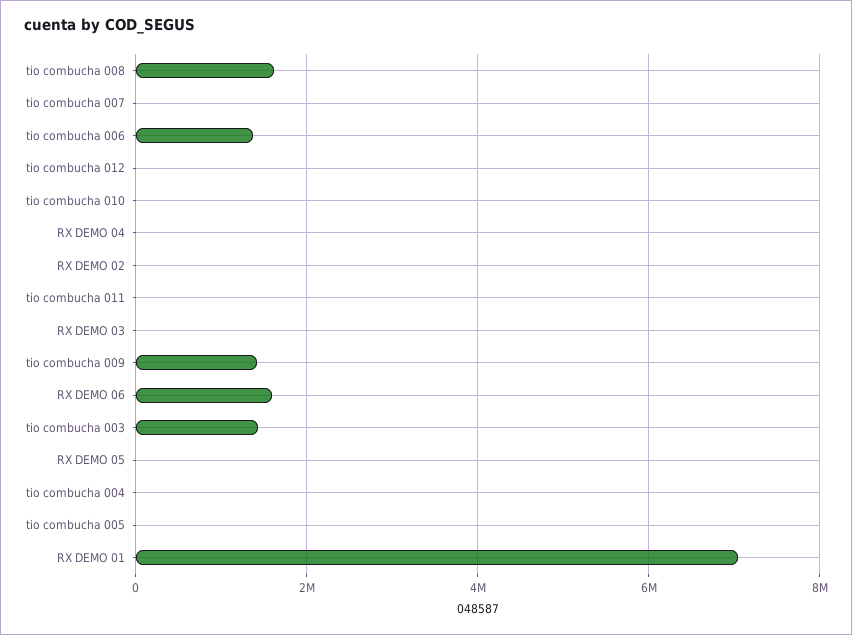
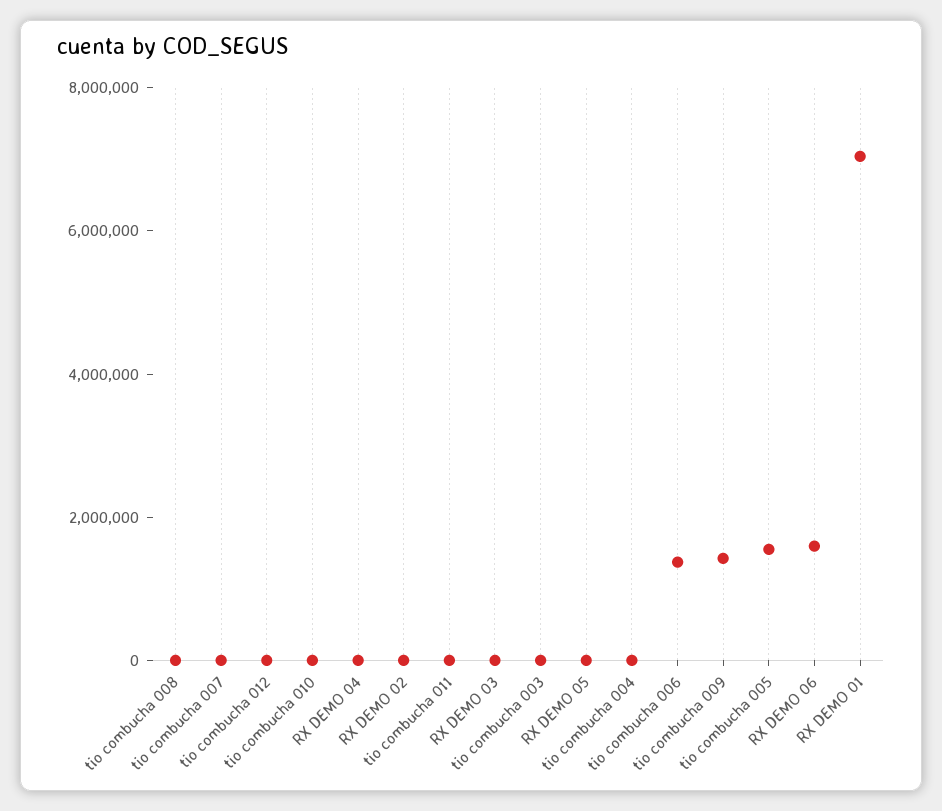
tio combucha 008: 1600000 -> 0
tio combucha 003: 1400000 -> 0
tio combucha 005: 0 -> 1500000

